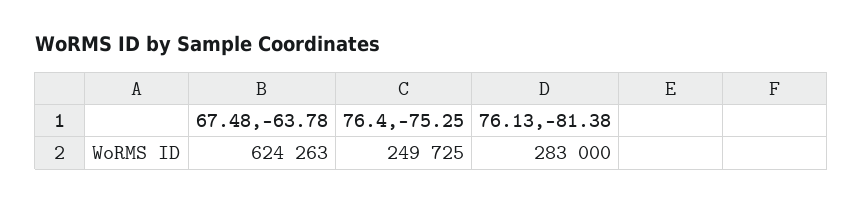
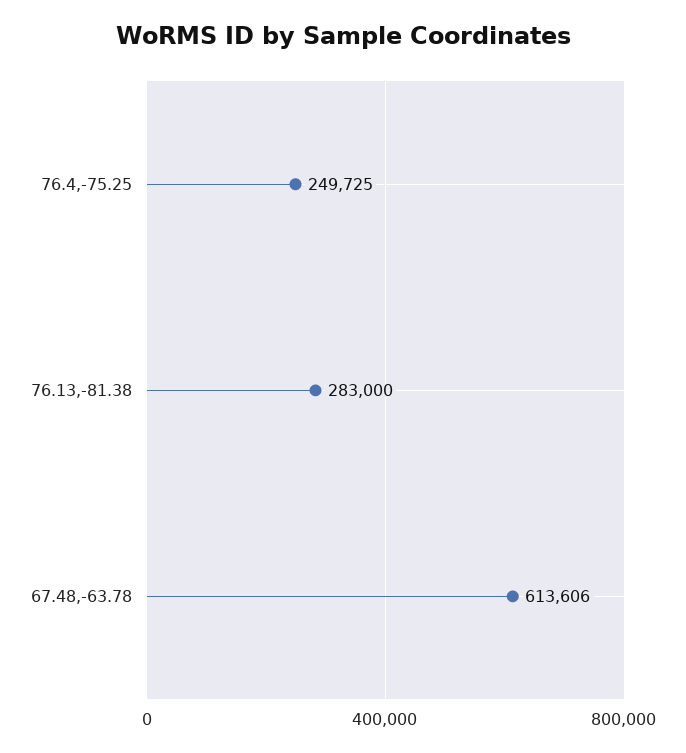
67.48,-63.78: 624263 -> 613606

